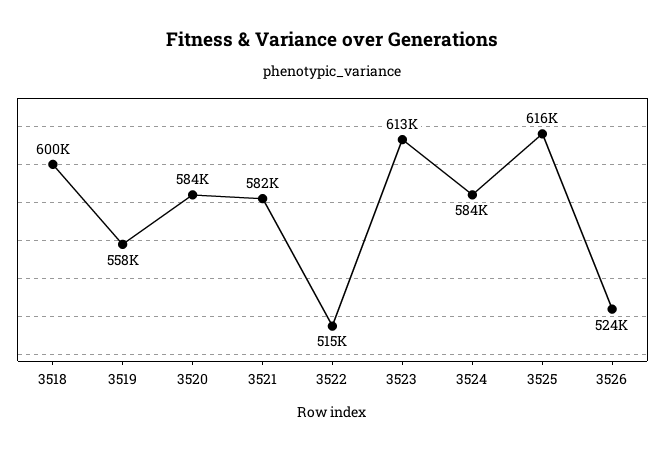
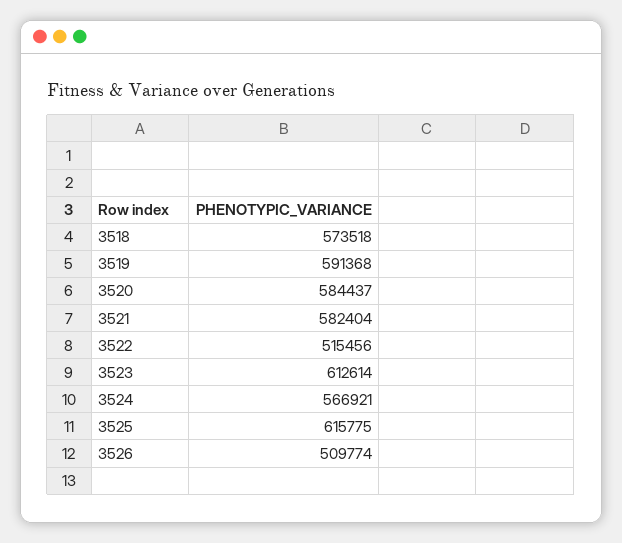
3518: 600000 -> 573518
3519: 558000 -> 591368
3524: 584000 -> 566921
3526: 524000 -> 509774

